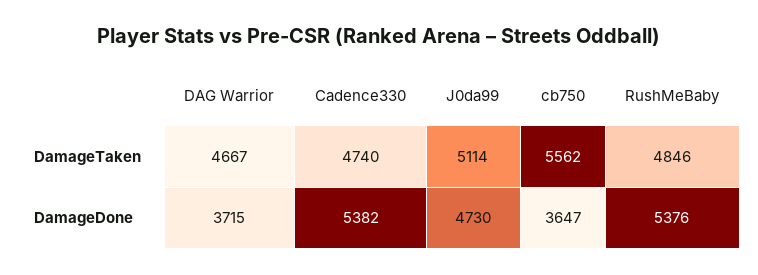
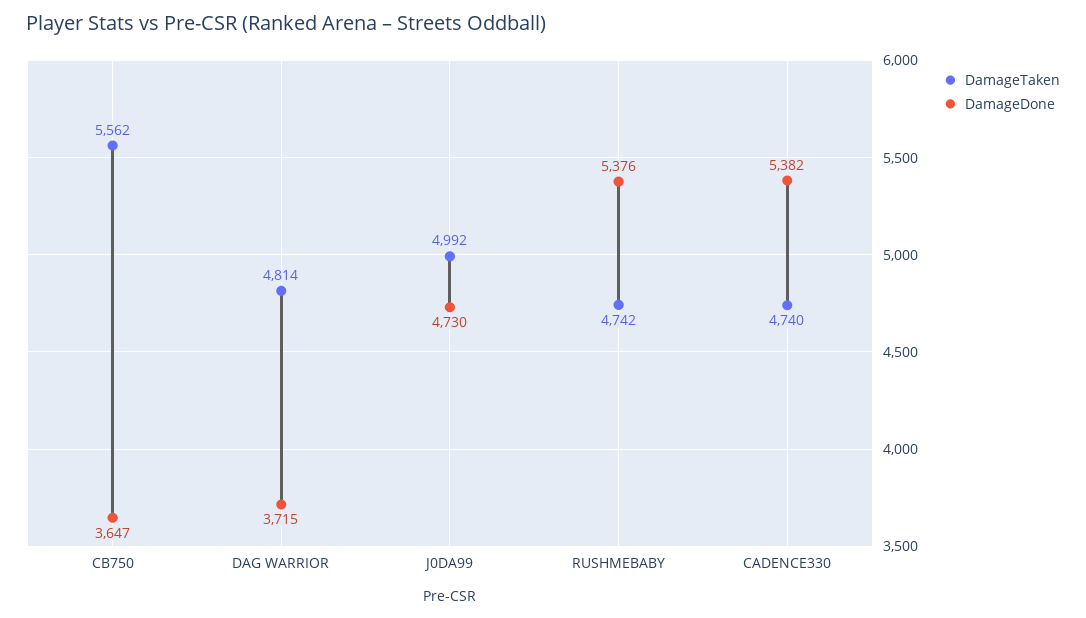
DamageTaken, DAG Warrior: 4667 -> 4814
DamageTaken, J0da99: 5114 -> 4992
DamageTaken, RushMeBaby: 4846 -> 4742

